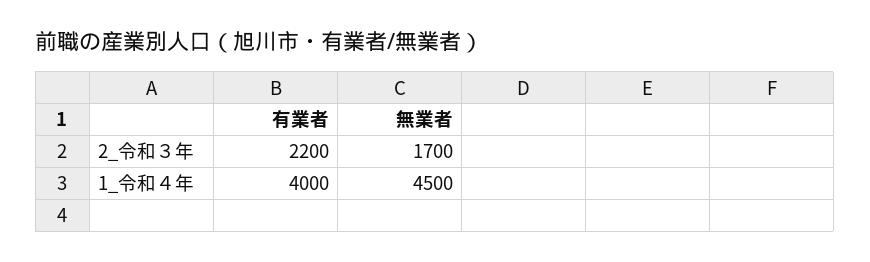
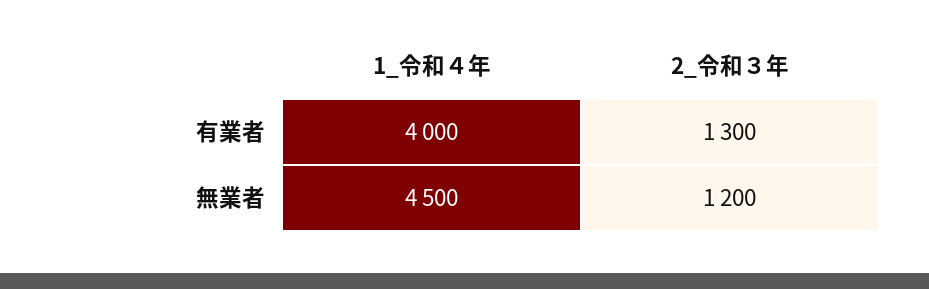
有業者, 2_令和３年: 2200 -> 1300
無業者, 2_令和３年: 1700 -> 1200

